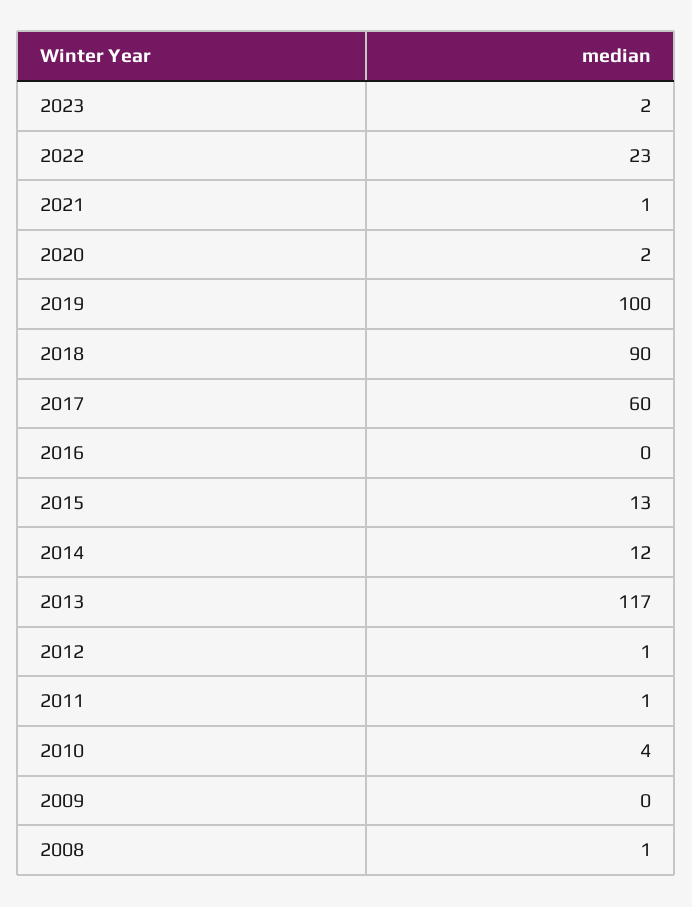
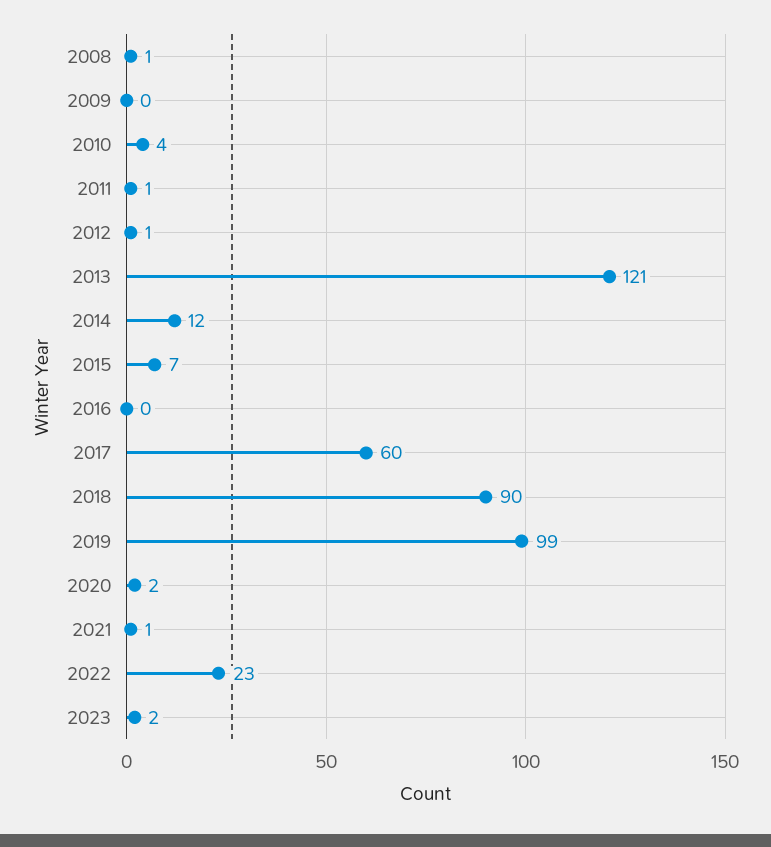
2019: 100 -> 99
2015: 13 -> 7
2013: 117 -> 121

